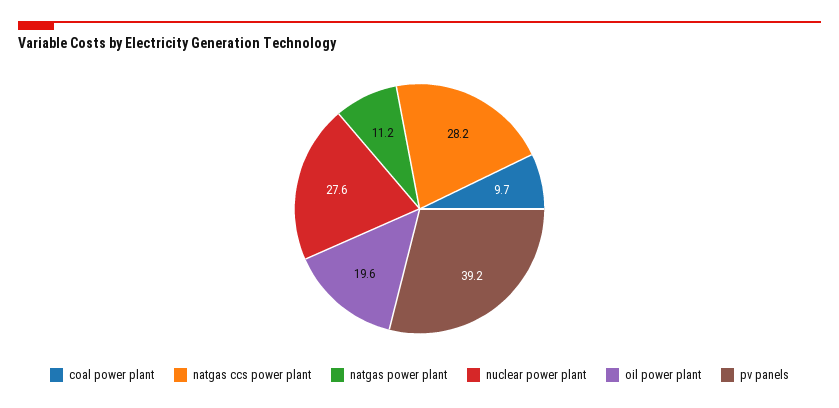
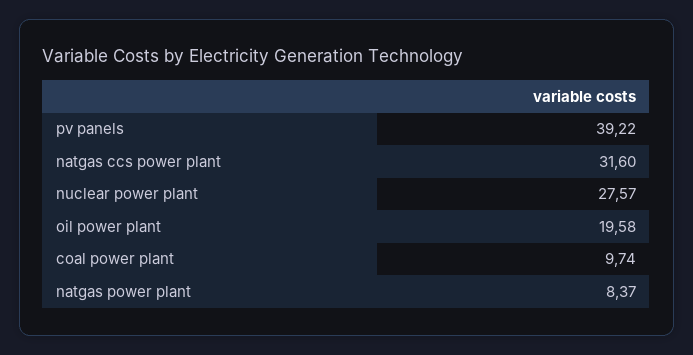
natgas ccs power plant: 28.2 -> 31.6
natgas power plant: 11.2 -> 8.37

